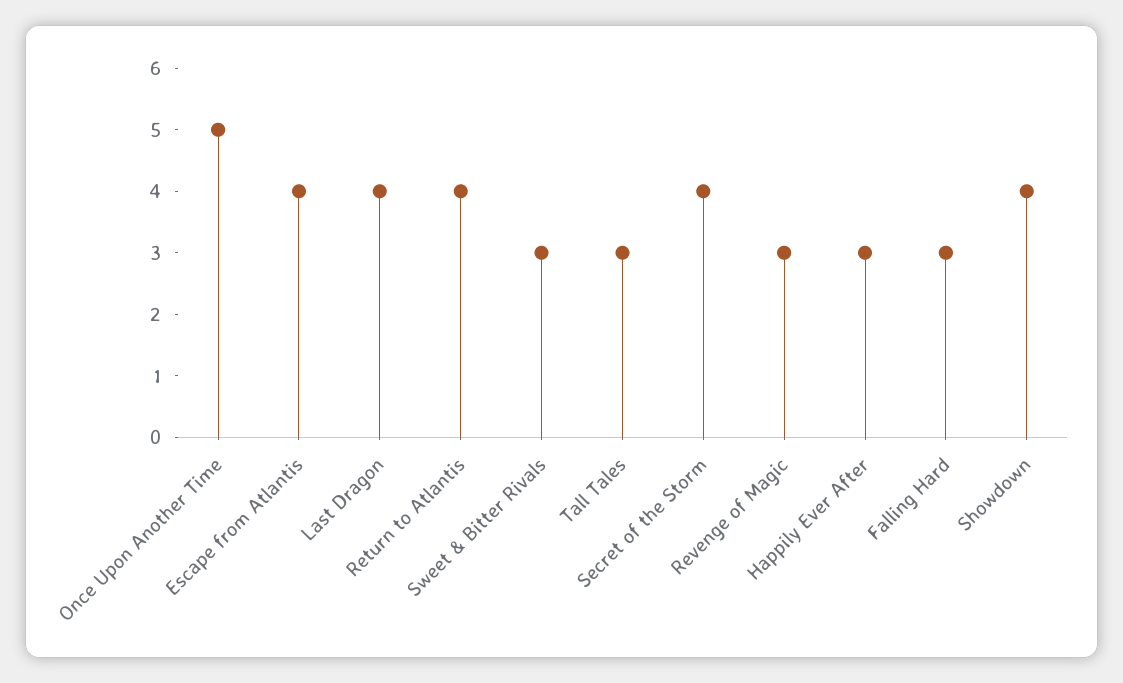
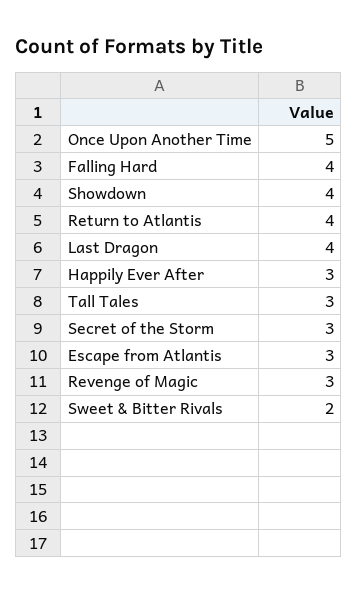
Escape from Atlantis: 4 -> 3
Sweet & Bitter Rivals: 3 -> 2
Secret of the Storm: 4 -> 3
Falling Hard: 3 -> 4

